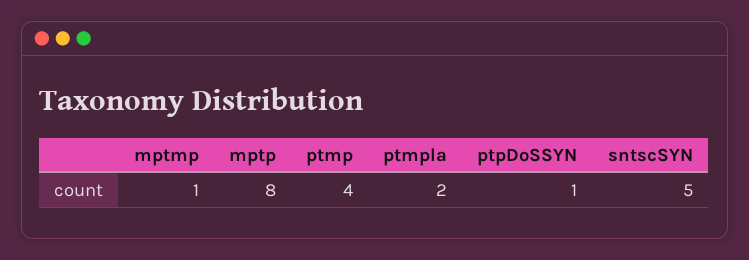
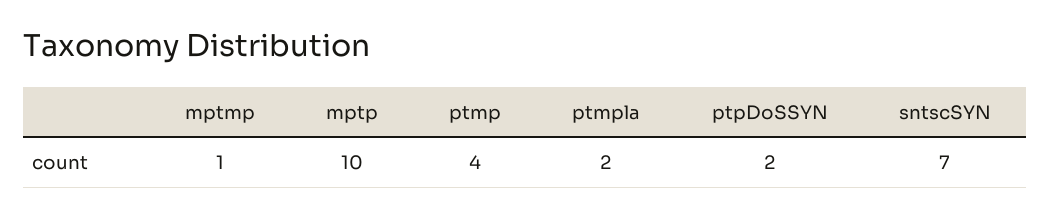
mptp: 8 -> 10
ptpDoSSYN: 1 -> 2
sntscSYN: 5 -> 7

